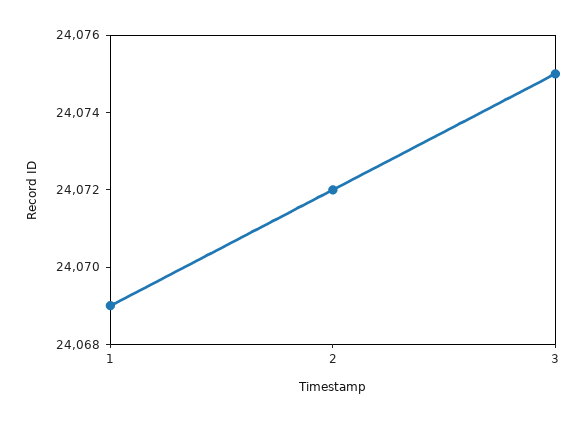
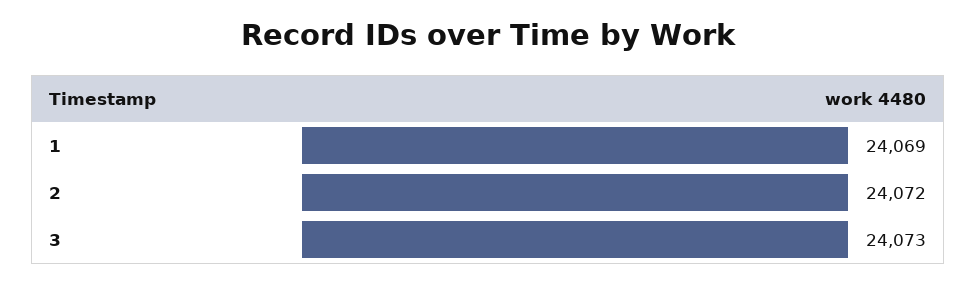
3: 24075 -> 24073

